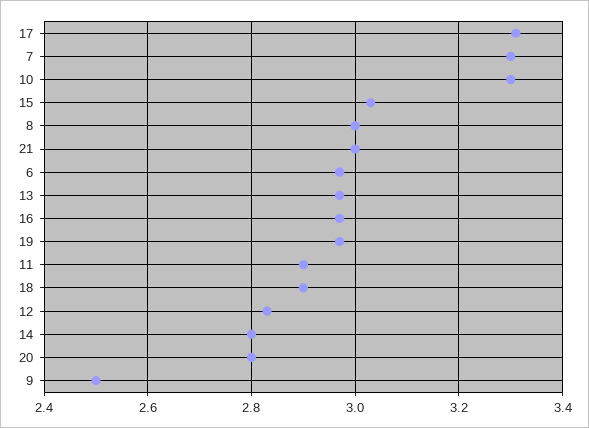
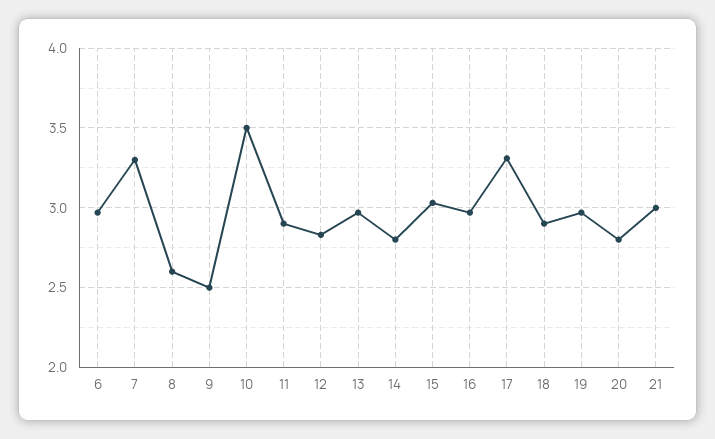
10: 3.3 -> 3.5
8: 3 -> 2.6

